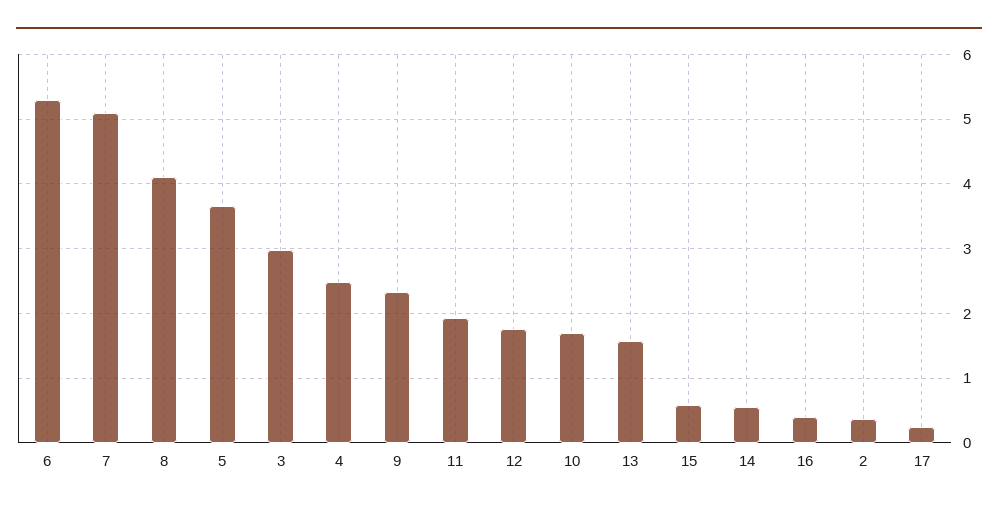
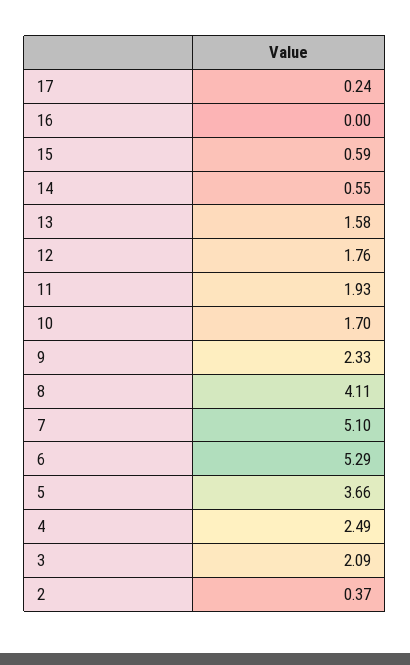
3: 3 -> 2.09
16: 0.4 -> 0

